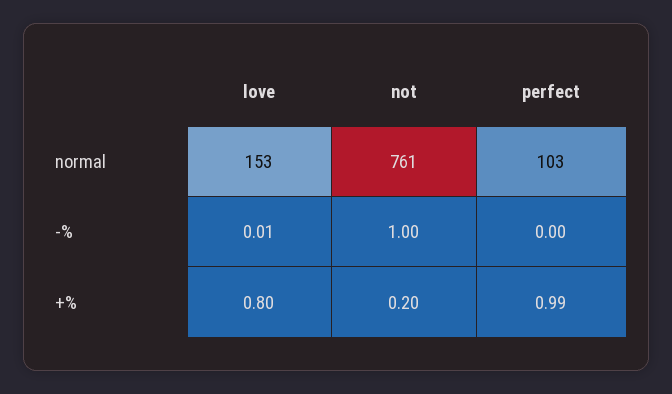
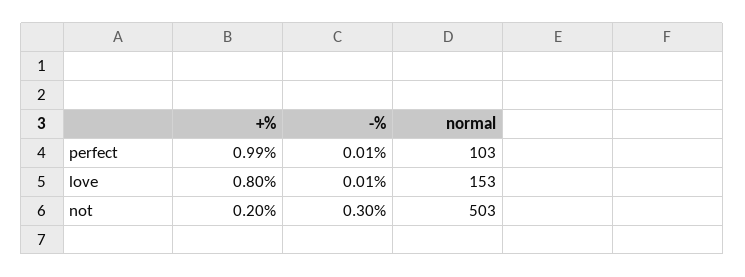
not, normal: 761 -> 503
not, -%: 1 -> 0.3
perfect, -%: 0 -> 0.01

